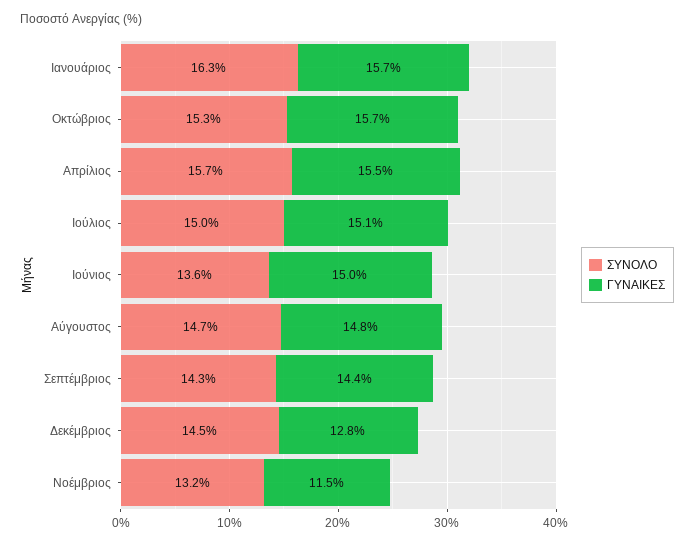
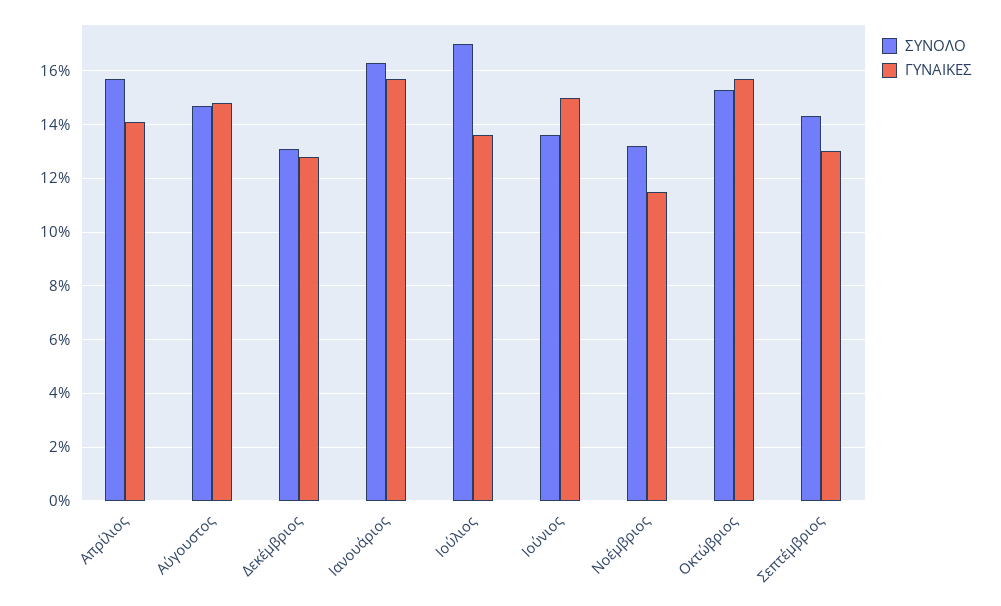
ΓΥΝΑΙΚΕΣ, Απρίλιος: 15.5 -> 14
ΣΥΝΟΛΟ, Ιούλιος: 15 -> 17
ΓΥΝΑΙΚΕΣ, Ιούλιος: 15.1 -> 13.5
ΓΥΝΑΙΚΕΣ, Σεπτέμβριος: 14.4 -> 13
ΣΥΝΟΛΟ, Δεκέμβριος: 14.5 -> 13

